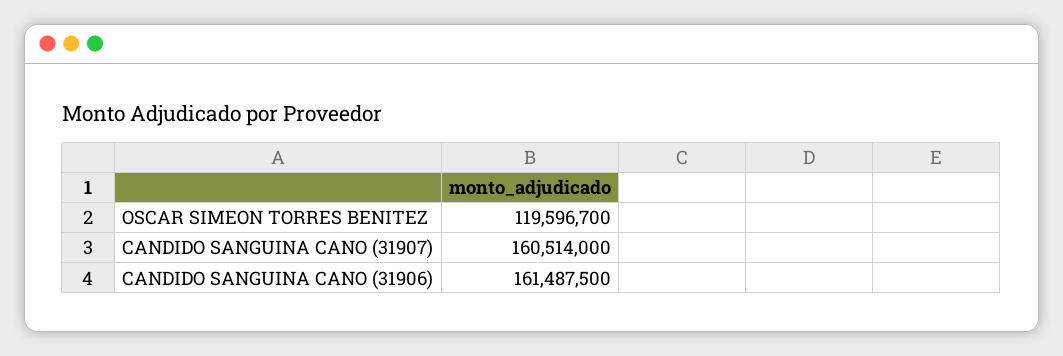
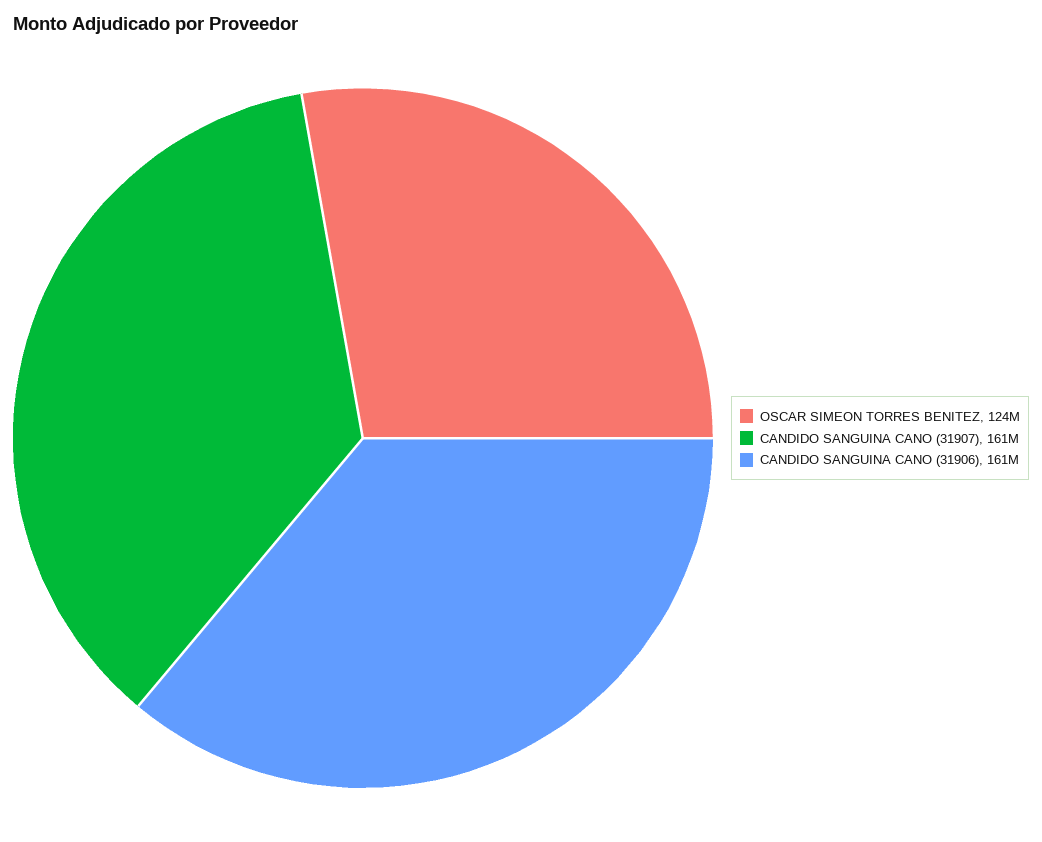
OSCAR SIMEON TORRES BENITEZ: 119596700 -> 124000000

